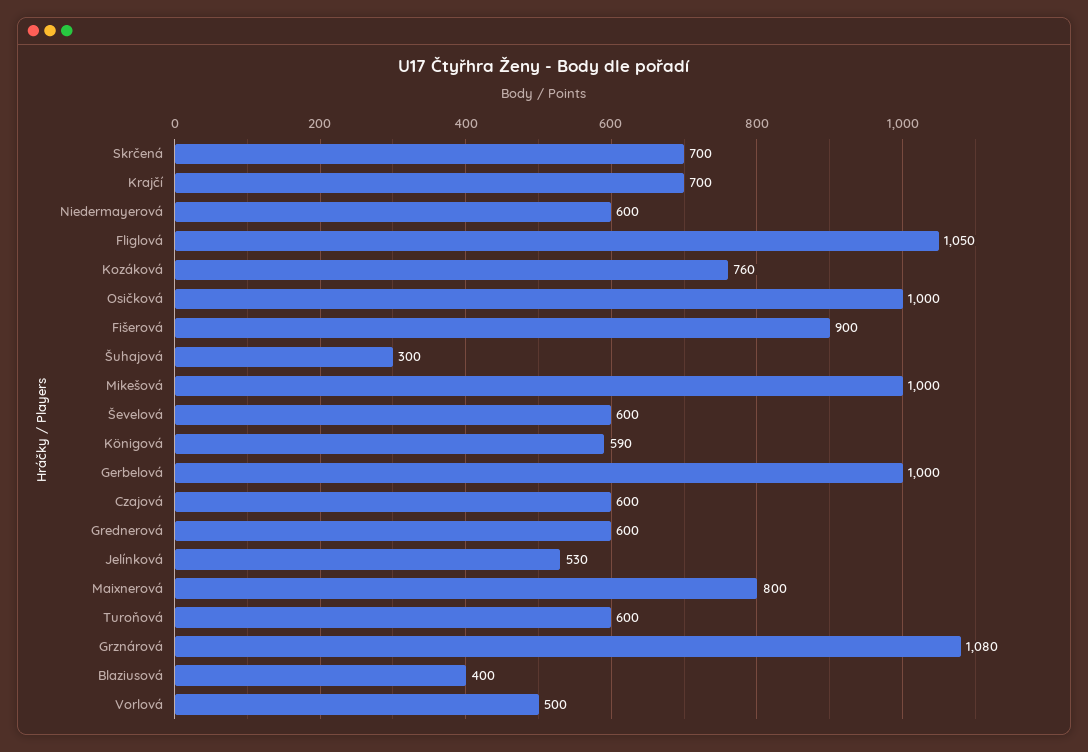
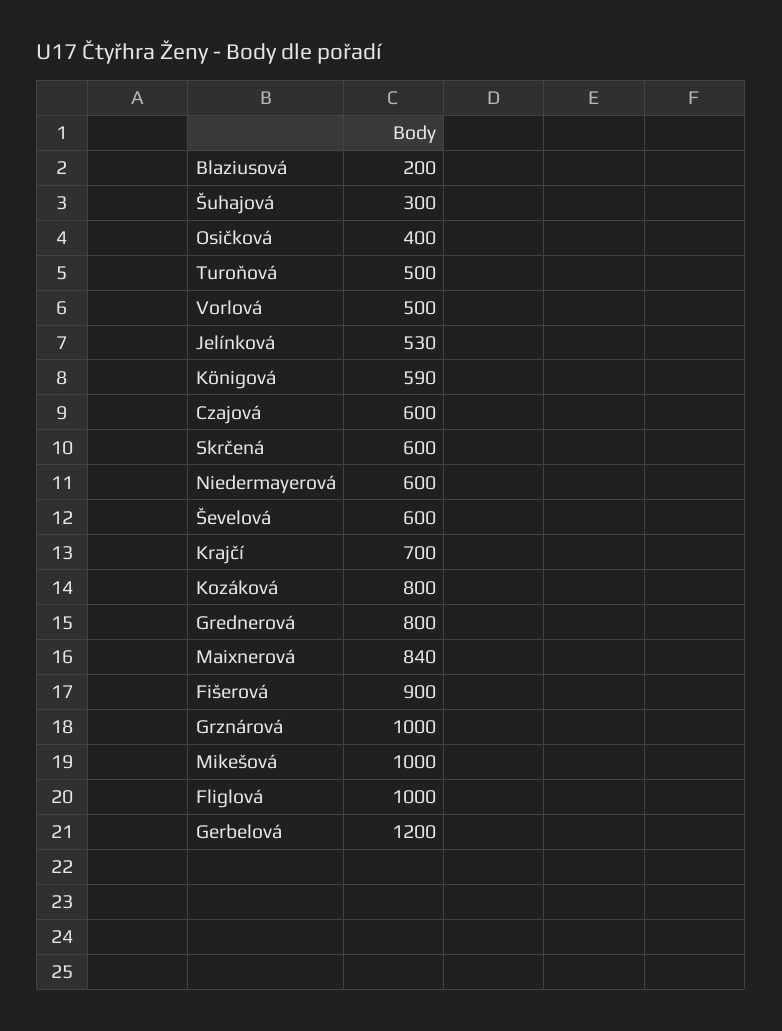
Skrčená: 700 -> 600
Fliglová: 1050 -> 1000
Kozáková: 760 -> 800
Osičková: 1000 -> 400
Gerbelová: 1000 -> 1200
Grednerová: 600 -> 800
Maixnerová: 800 -> 840
Turoňová: 600 -> 500
Grznárová: 1080 -> 1000
Blaziusová: 400 -> 200

